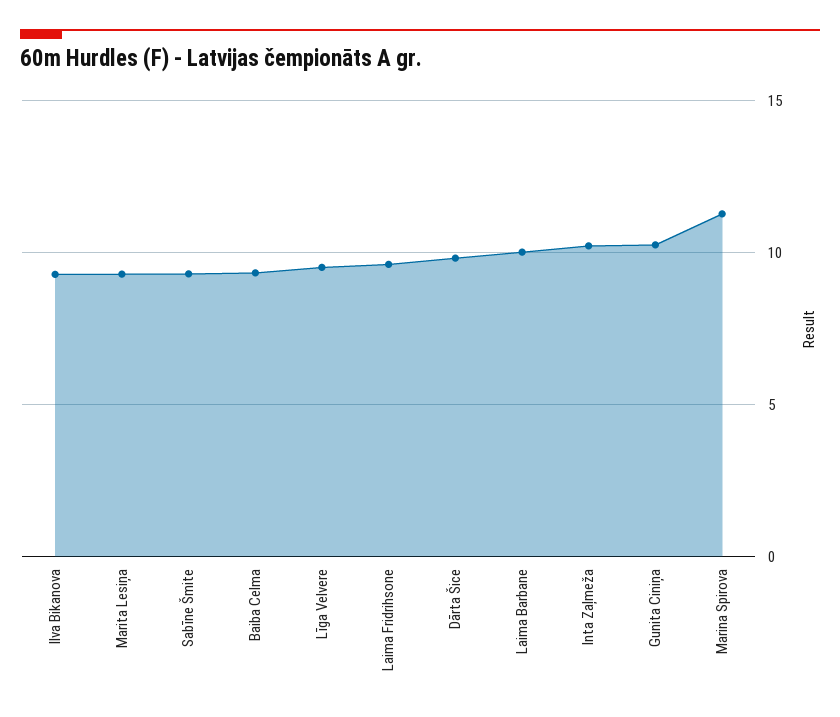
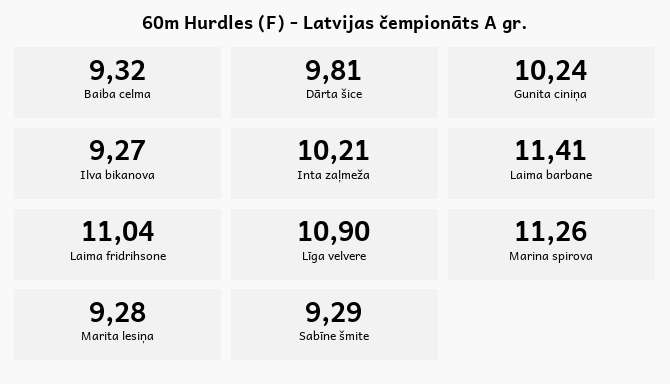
Līga Velvere: 9.5 -> 10.9
Laima Fridrihsone: 9.5 -> 11.04
Laima Barbane: 10 -> 11.41

